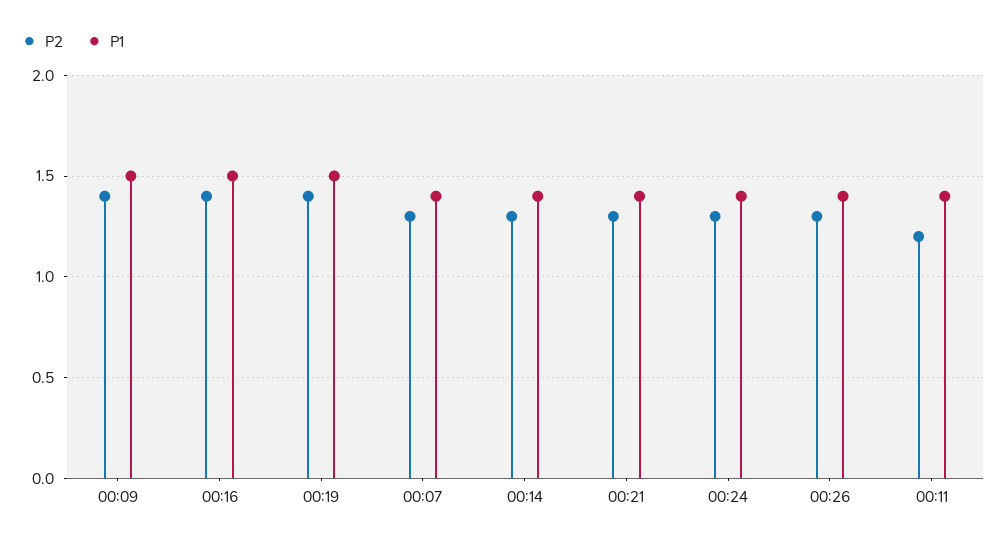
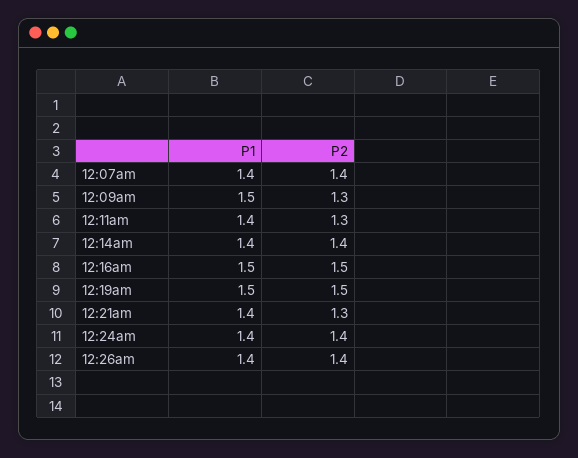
P2, 00:09: 1.4 -> 1.3
P2, 00:16: 1.4 -> 1.5
P2, 00:19: 1.4 -> 1.5
P2, 00:07: 1.3 -> 1.4
P2, 00:14: 1.3 -> 1.4
P2, 00:24: 1.3 -> 1.4
P2, 00:26: 1.3 -> 1.4
P2, 00:11: 1.2 -> 1.3

